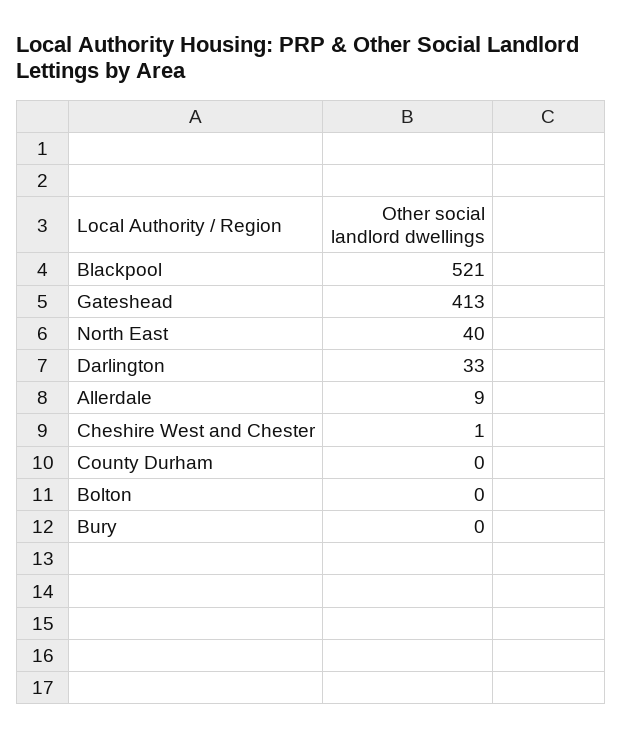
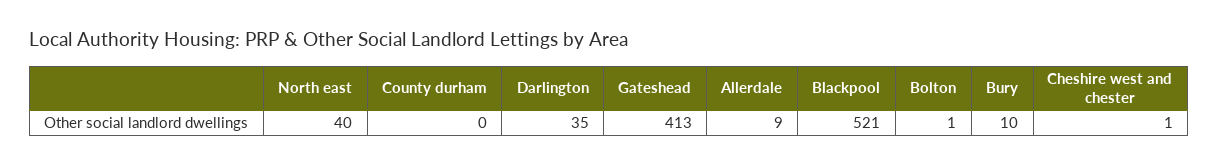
Darlington: 33 -> 35
Bolton: 0 -> 1
Bury: 0 -> 10

